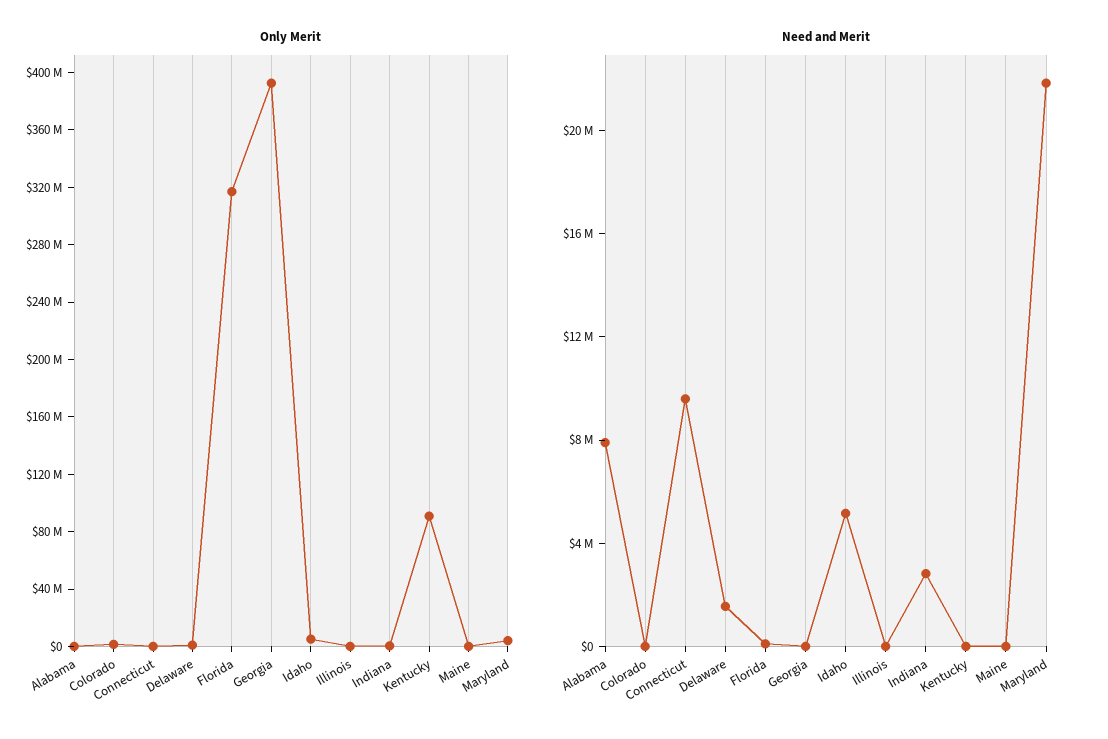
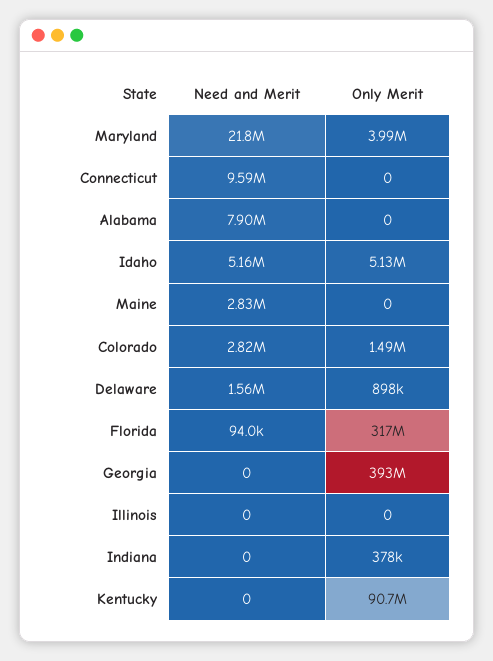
Need and Merit, Colorado: 0 -> 2820000
Need and Merit, Indiana: 3000000 -> 0
Need and Merit, Maine: 0 -> 2830000

